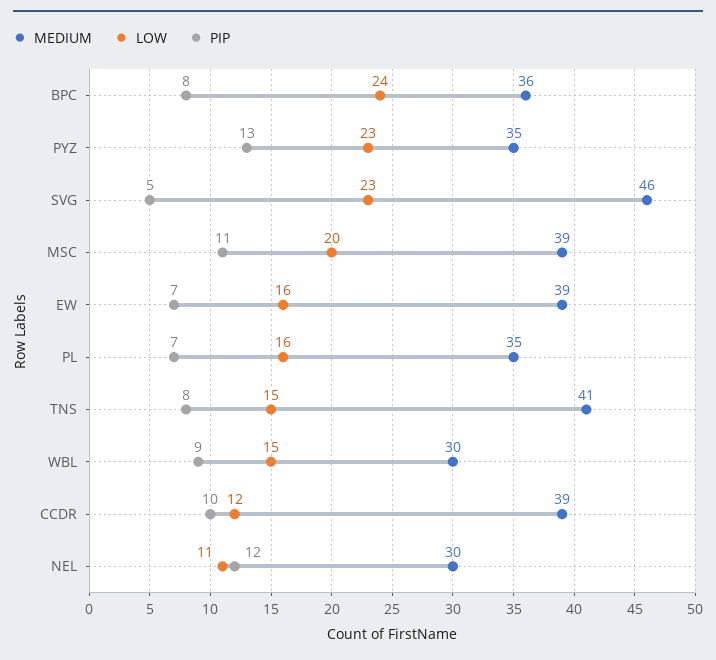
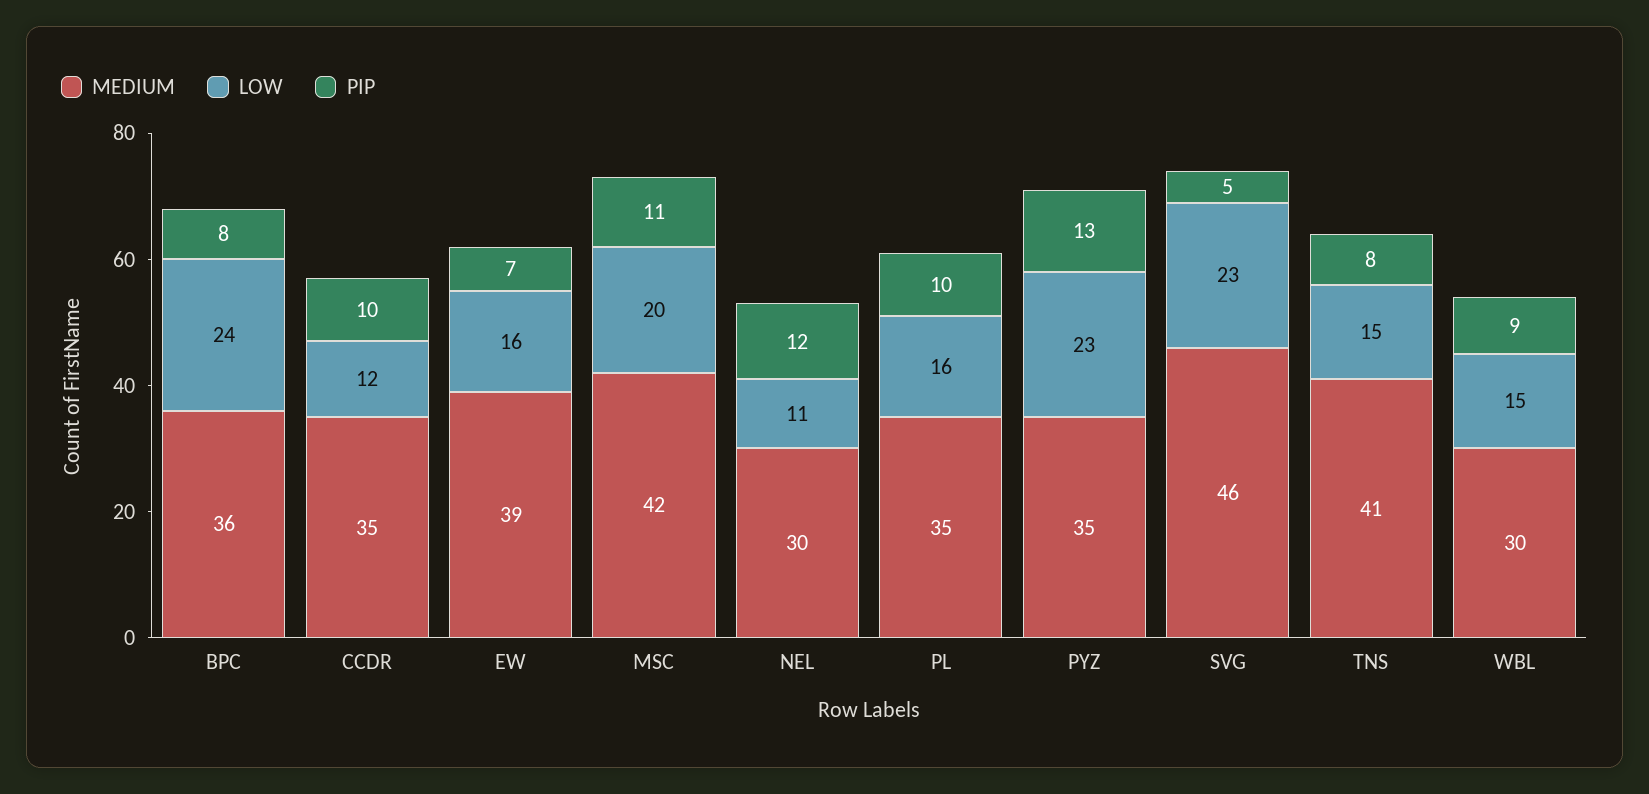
MEDIUM, MSC: 39 -> 42
PIP, PL: 7 -> 10
MEDIUM, CCDR: 39 -> 35

